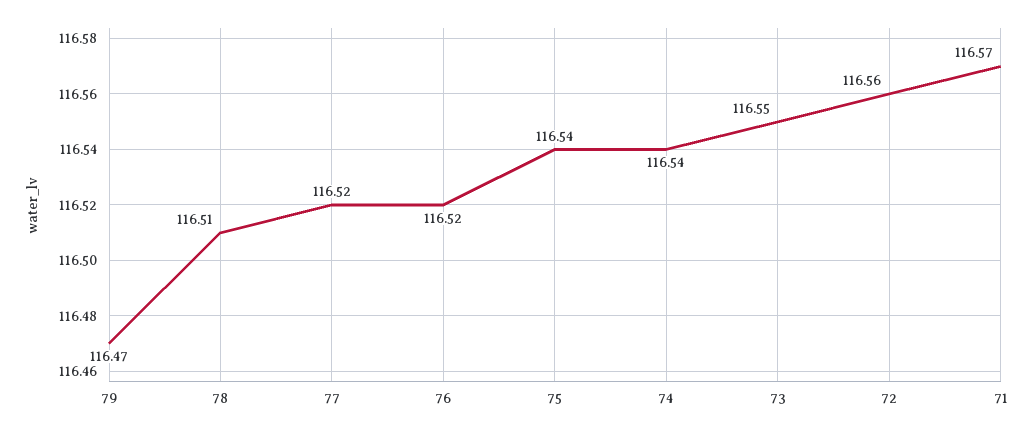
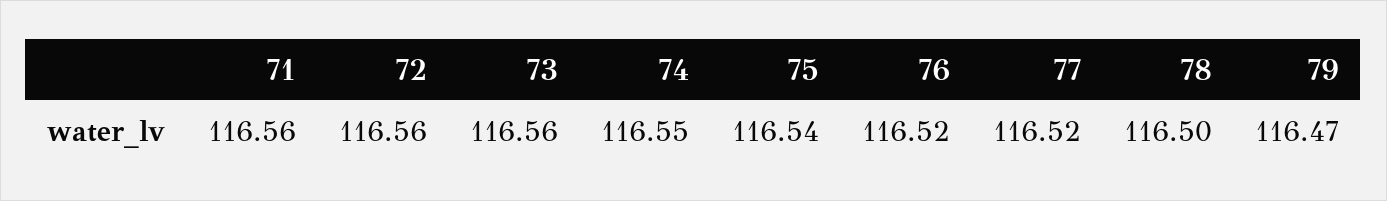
78: 116.51 -> 116.5
74: 116.54 -> 116.55
73: 116.55 -> 116.56
71: 116.57 -> 116.56

